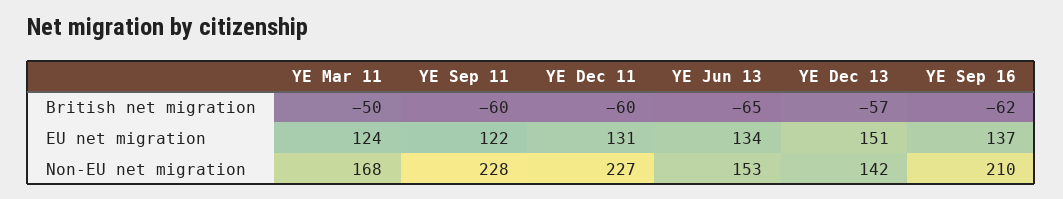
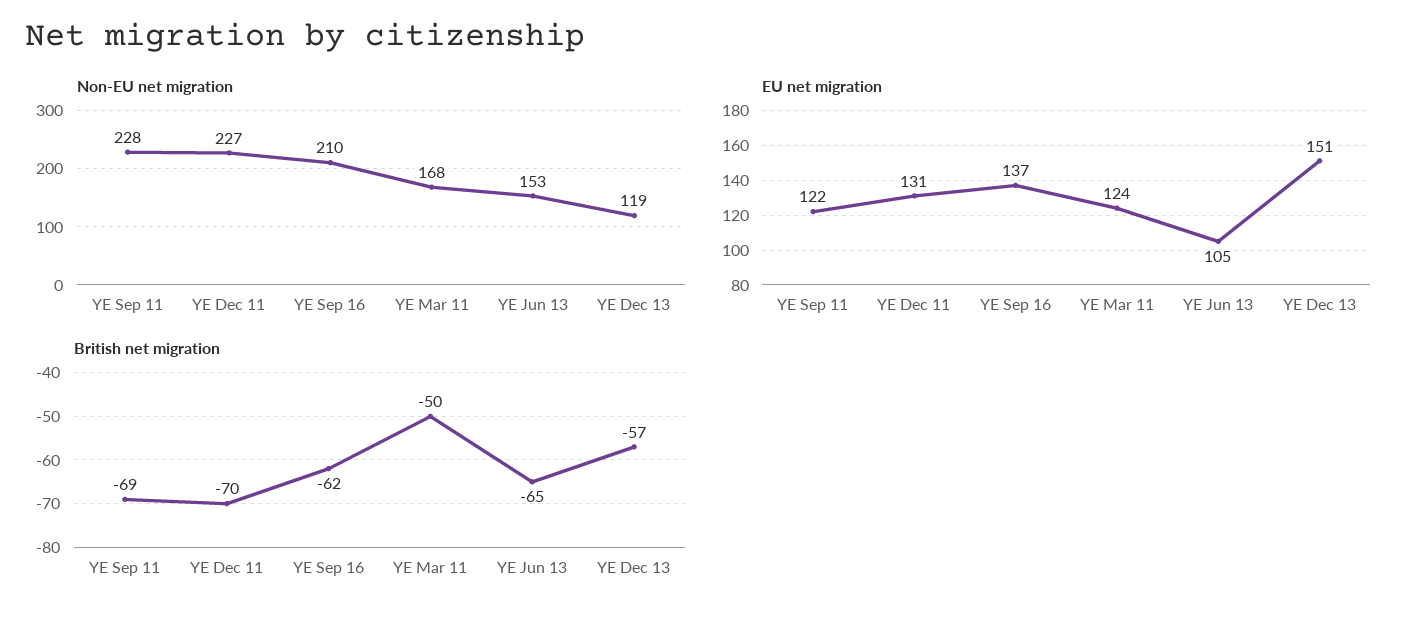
British net migration, YE Sep 11: -60 -> -69
British net migration, YE Dec 11: -60 -> -70
EU net migration, YE Jun 13: 134 -> 105
Non-EU net migration, YE Dec 13: 142 -> 119

